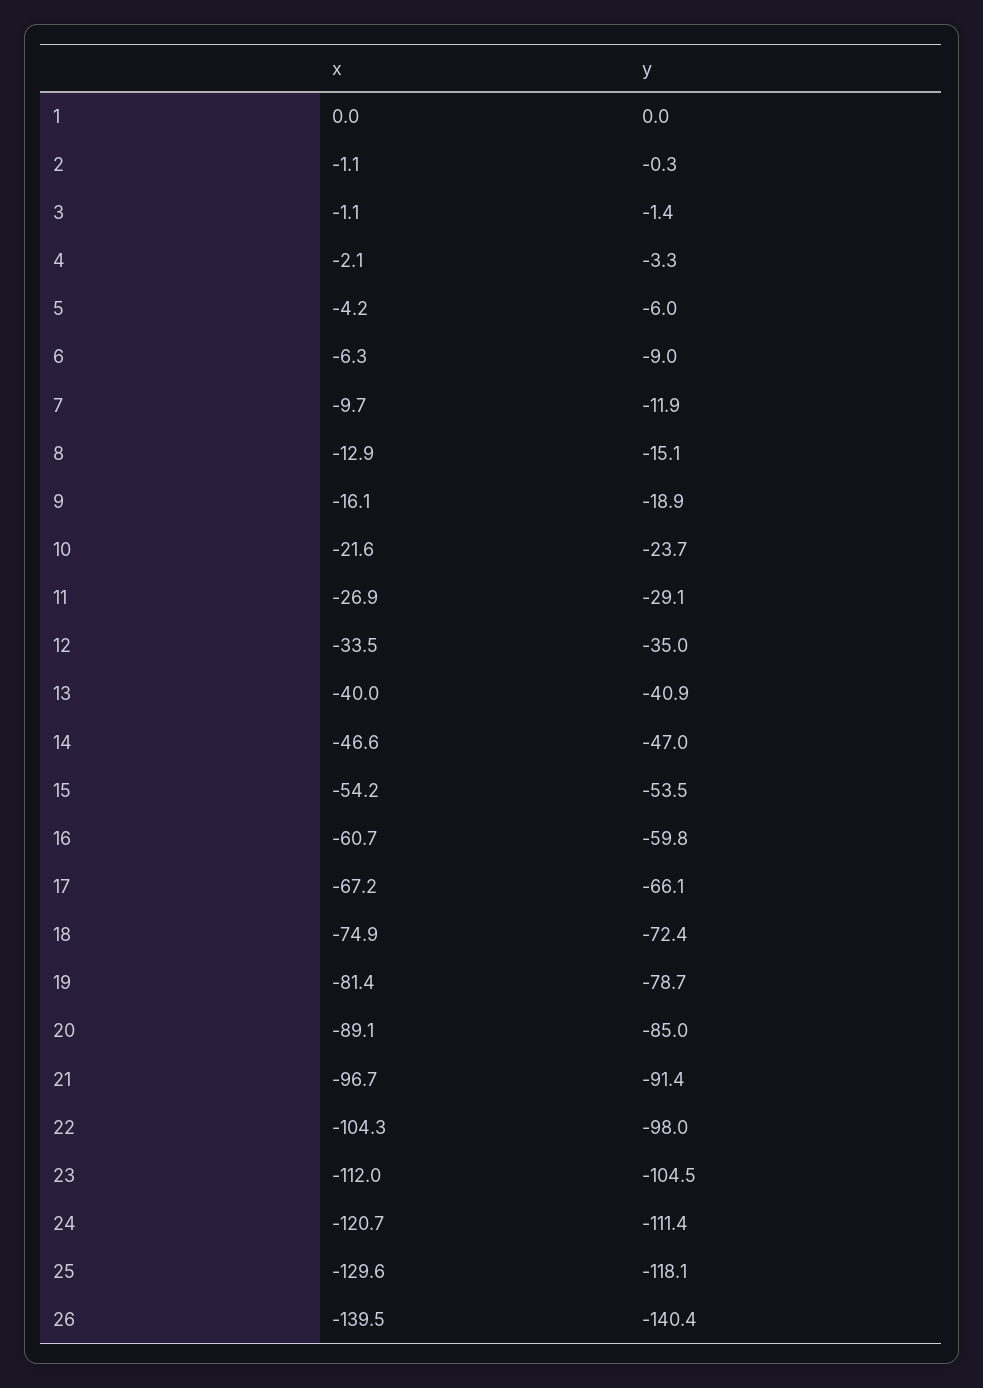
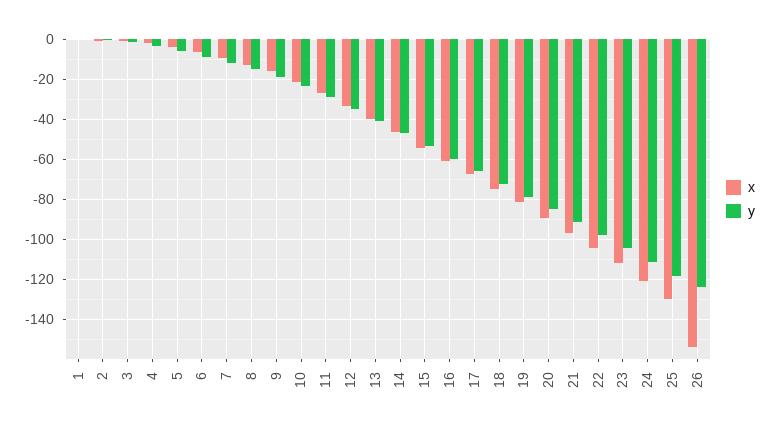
x, 26: -139.5 -> -155
y, 26: -140.4 -> -125

